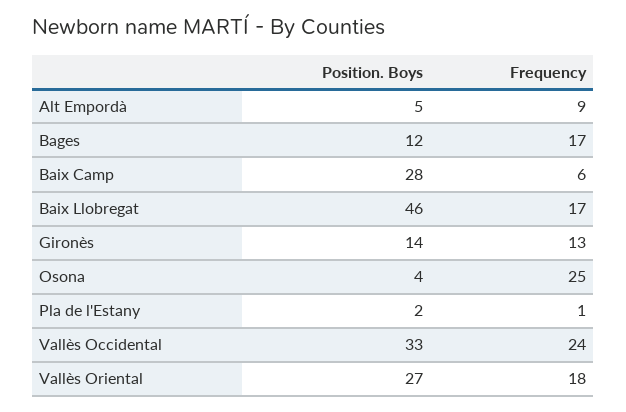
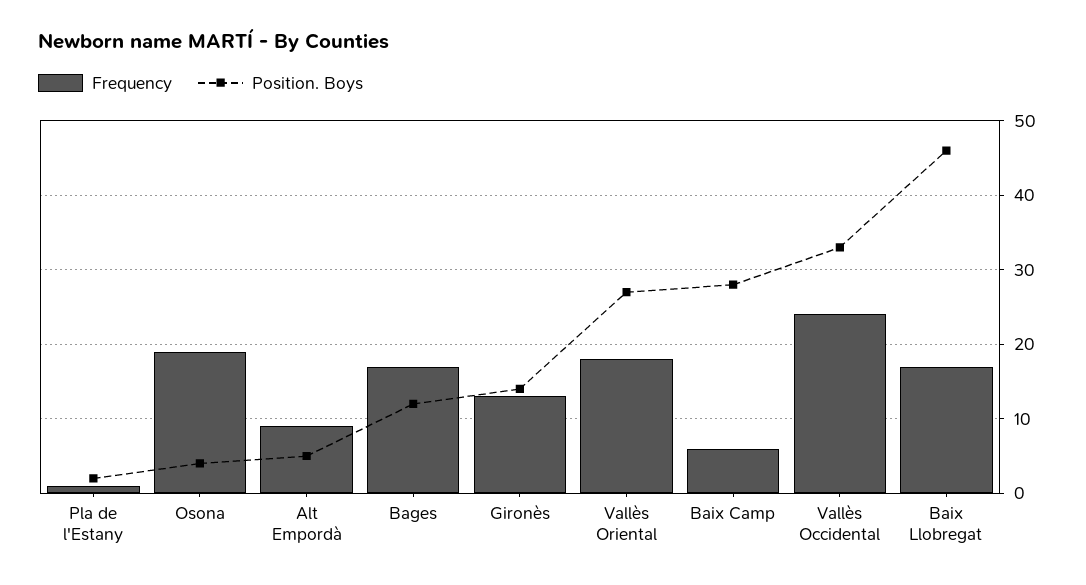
Frequency, Osona: 25 -> 19

